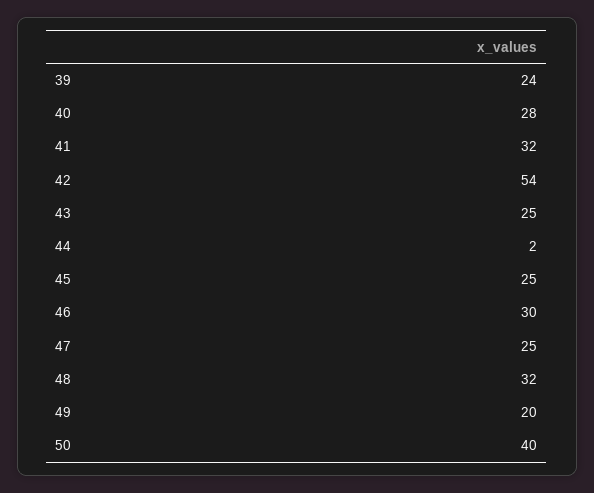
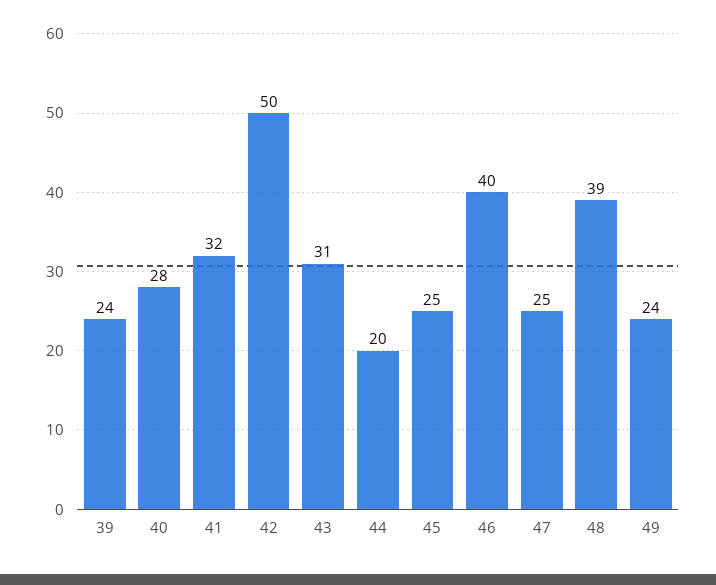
42: 54 -> 50
43: 25 -> 31
44: 2 -> 20
46: 30 -> 40
48: 32 -> 39
49: 20 -> 24
50: 40 -> none

